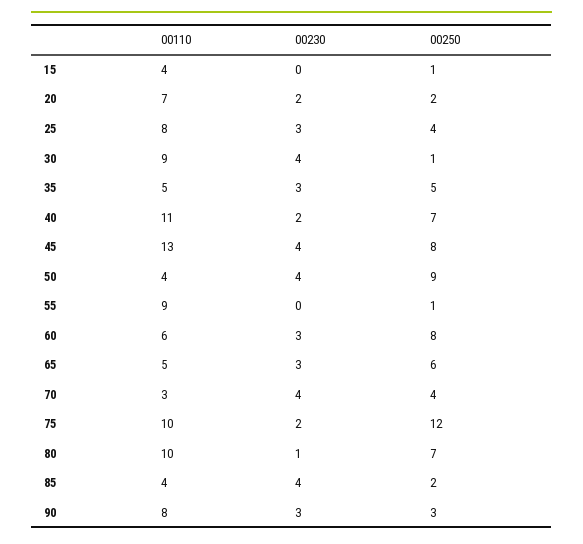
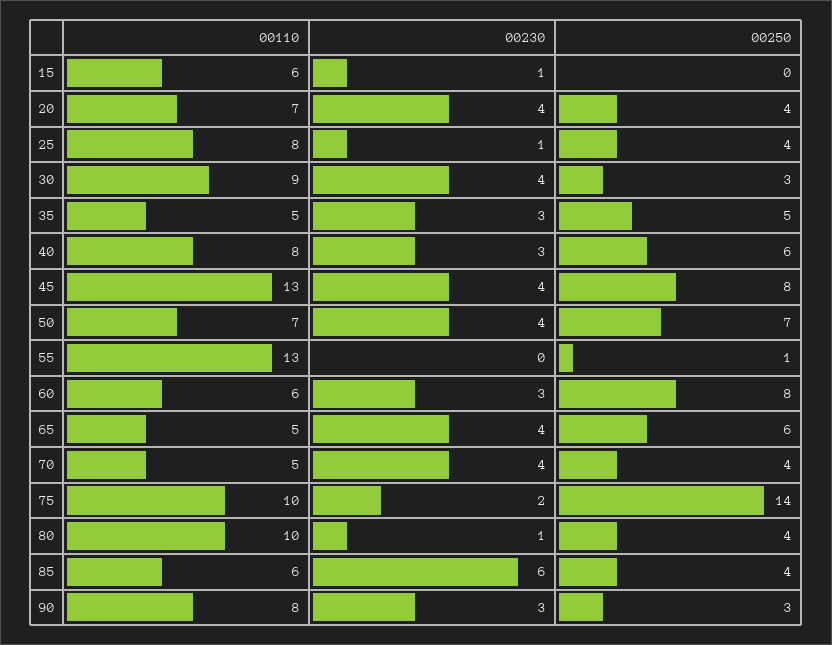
00110, 15: 4 -> 6
00230, 15: 0 -> 1
00250, 15: 1 -> 0
00230, 20: 2 -> 4
00250, 20: 2 -> 4
00230, 25: 3 -> 1
00250, 30: 1 -> 3
00110, 40: 11 -> 8
00230, 40: 2 -> 3
00250, 40: 7 -> 6
00110, 50: 4 -> 7
00250, 50: 9 -> 7
00110, 55: 9 -> 13
00230, 65: 3 -> 4
00110, 70: 3 -> 5
00250, 75: 12 -> 14
00250, 80: 7 -> 4
00110, 85: 4 -> 6
00230, 85: 4 -> 6
00250, 85: 2 -> 4

